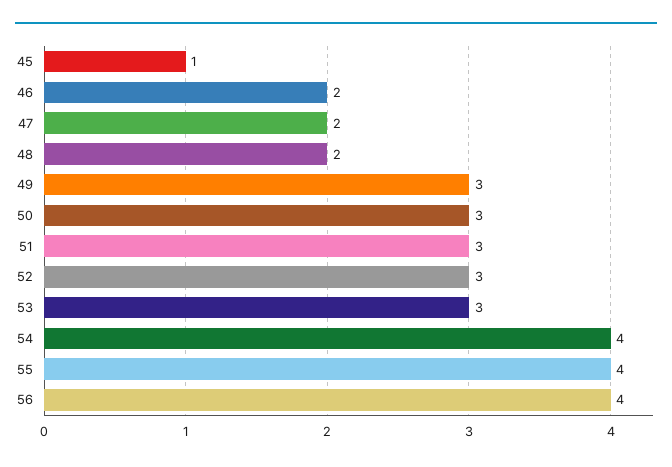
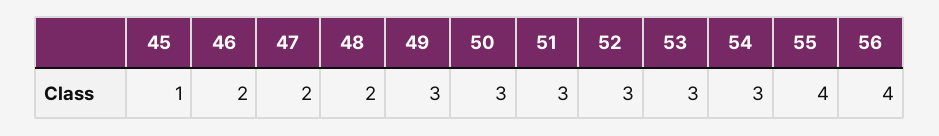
54: 4 -> 3

